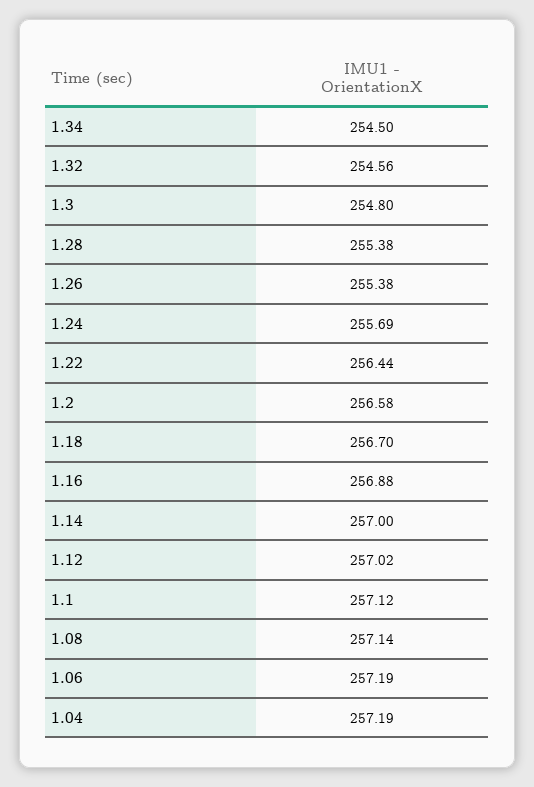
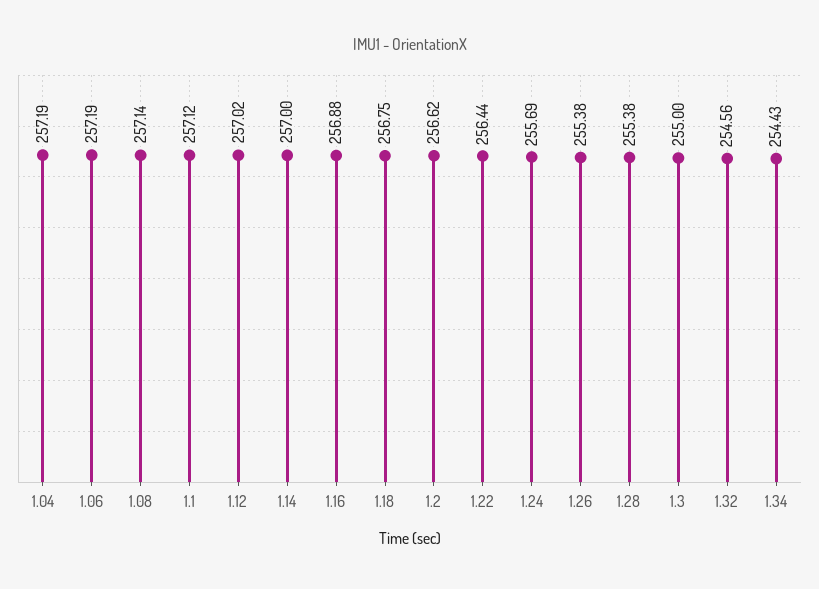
1.34: 254.5 -> 254.43
1.3: 254.8 -> 255
1.2: 256.58 -> 256.62
1.18: 256.7 -> 256.75

